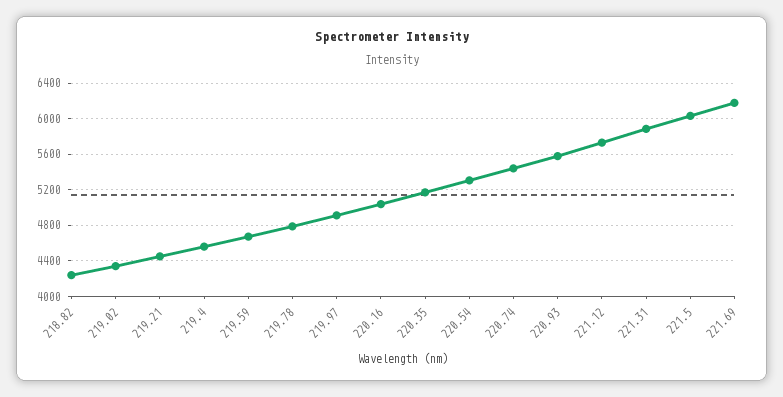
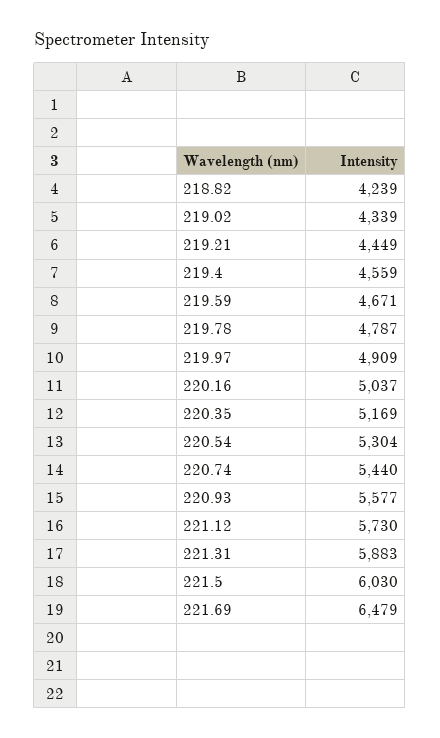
221.69: 6200 -> 6479

